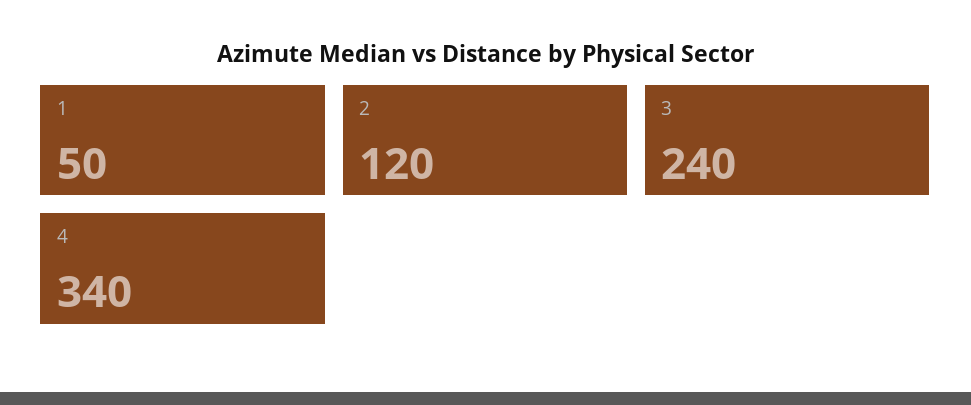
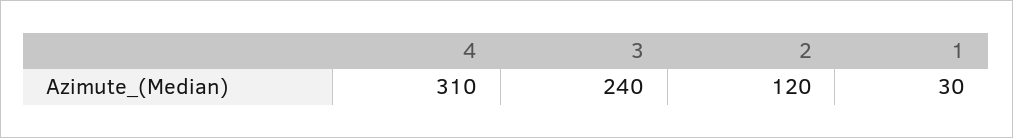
1: 50 -> 30
4: 340 -> 310

